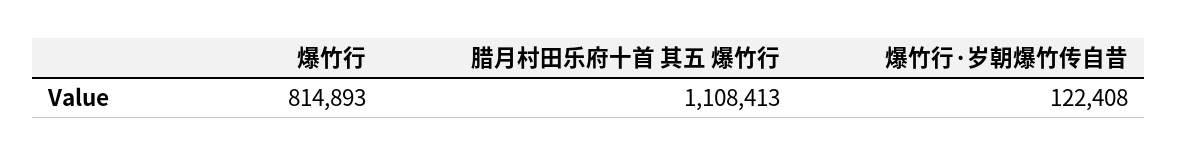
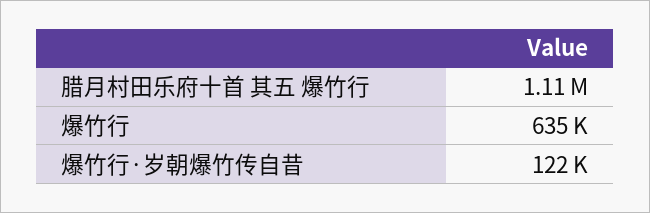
爆竹行: 814893 -> 635000

